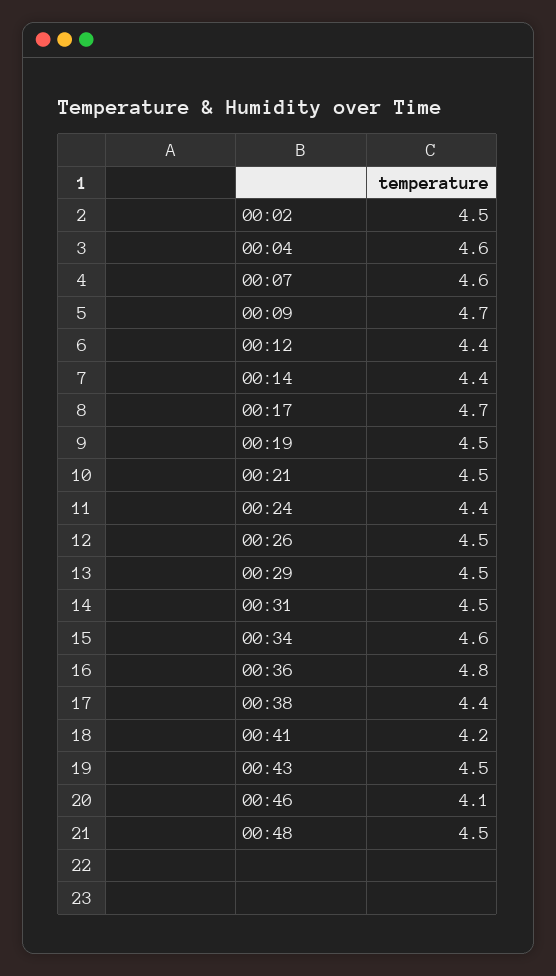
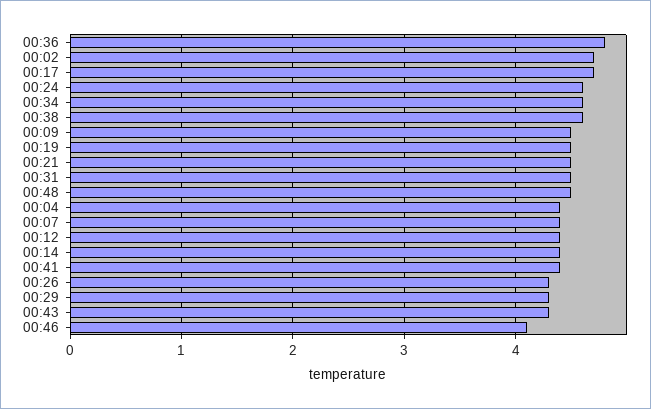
00:02: 4.5 -> 4.7
00:04: 4.6 -> 4.4
00:07: 4.6 -> 4.4
00:09: 4.7 -> 4.5
00:24: 4.4 -> 4.6
00:26: 4.5 -> 4.3
00:29: 4.5 -> 4.3
00:38: 4.4 -> 4.6
00:41: 4.2 -> 4.4
00:43: 4.5 -> 4.3

